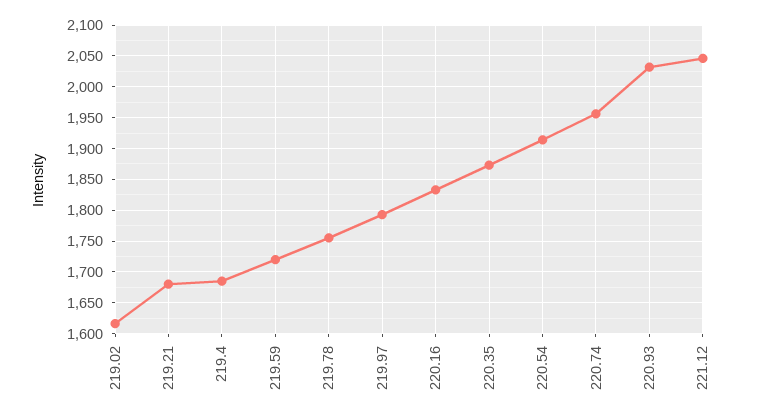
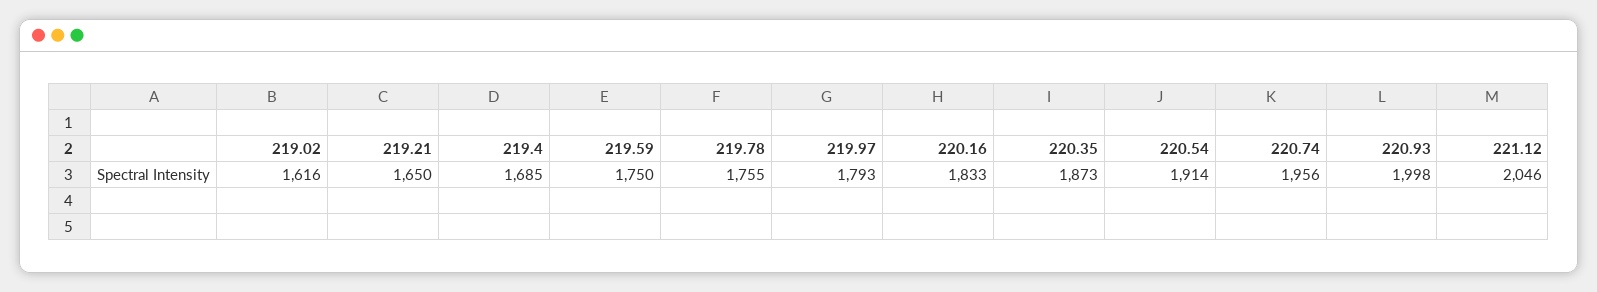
219.21: 1680 -> 1650
219.59: 1720 -> 1750
220.93: 2030 -> 1998

